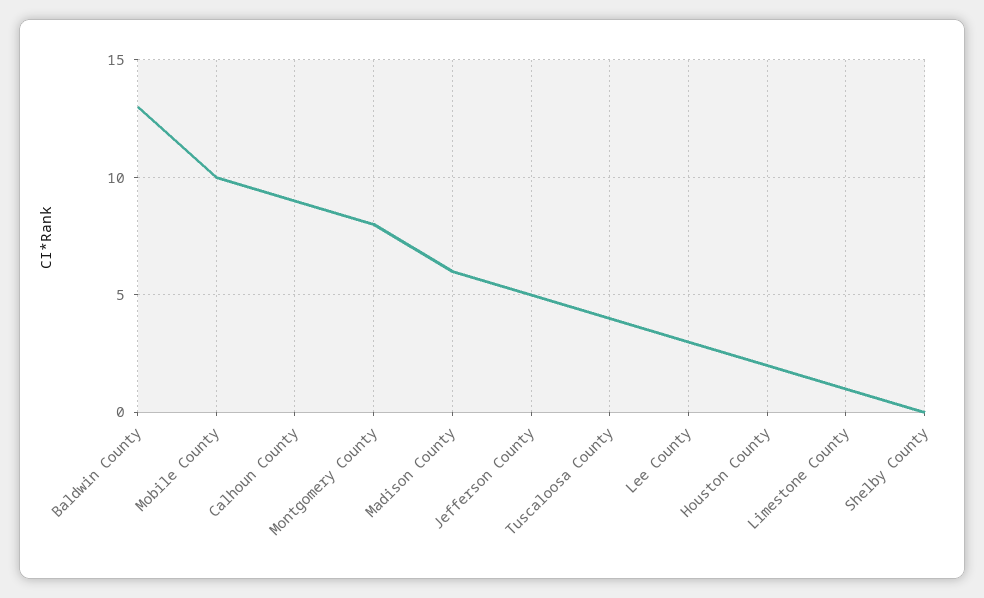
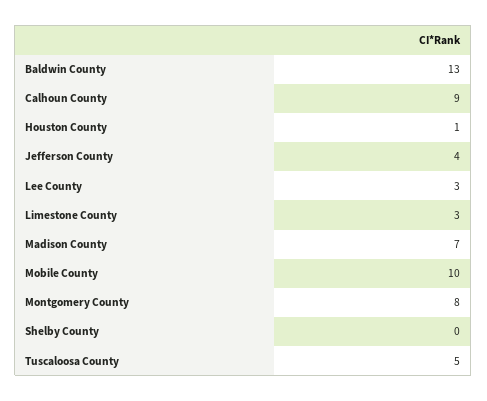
Madison County: 6 -> 7
Jefferson County: 5 -> 4
Tuscaloosa County: 4 -> 5
Houston County: 2 -> 1
Limestone County: 1 -> 3

